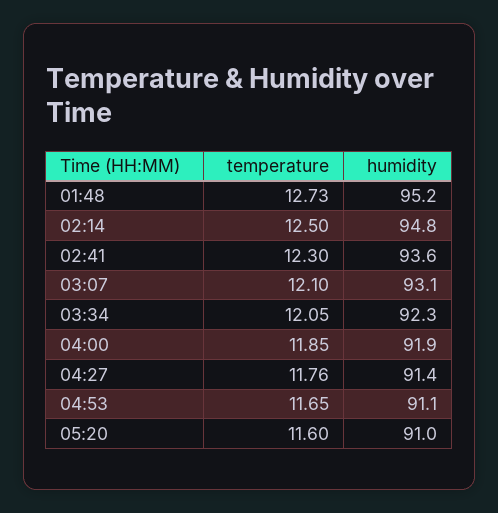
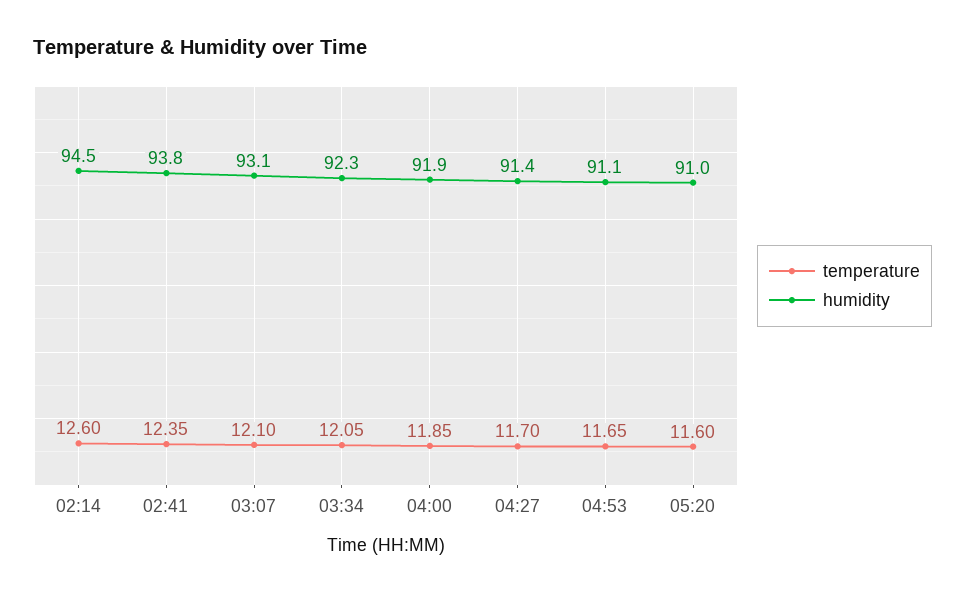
temperature, 01:48: 12.73 -> none
humidity, 01:48: 95.2 -> none
temperature, 02:14: 12.5 -> 12.6
humidity, 02:14: 94.8 -> 94.5
temperature, 02:41: 12.3 -> 12.35
humidity, 02:41: 93.6 -> 93.8
temperature, 04:27: 11.76 -> 11.7

